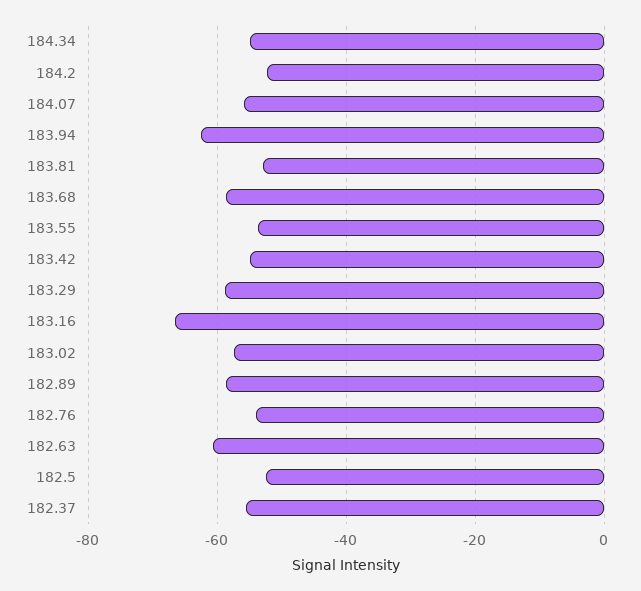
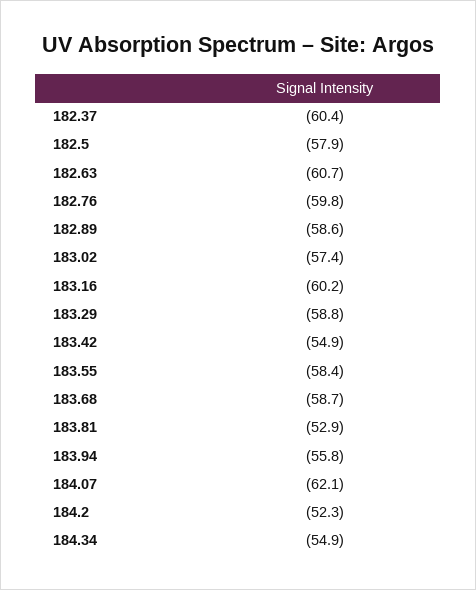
184.07: -56 -> -62.1
183.94: -62 -> -55.8
183.55: -54 -> -58.4
183.16: -66 -> -60.2
182.76: -54 -> -59.8
182.5: -52 -> -57.9
182.37: -56 -> -60.4

